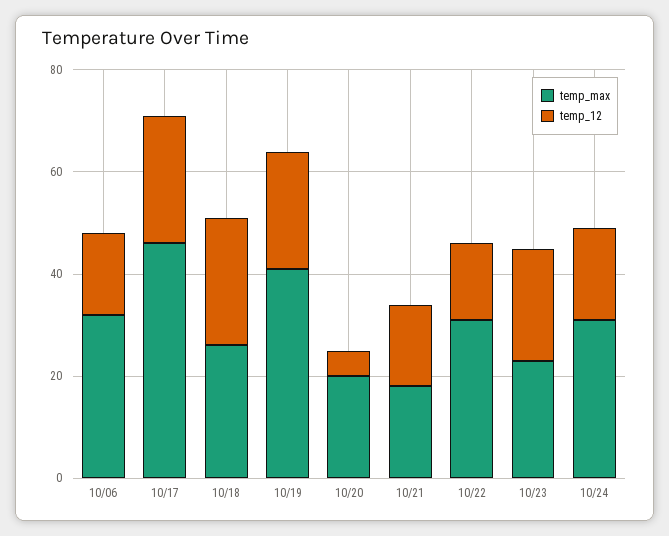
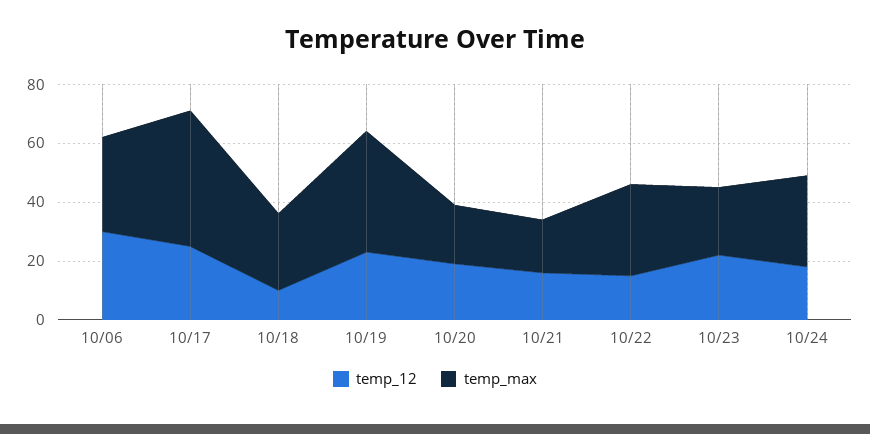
temp_12, 10/06: 15 -> 30
temp_12, 10/18: 25 -> 10
temp_12, 10/20: 5 -> 20

